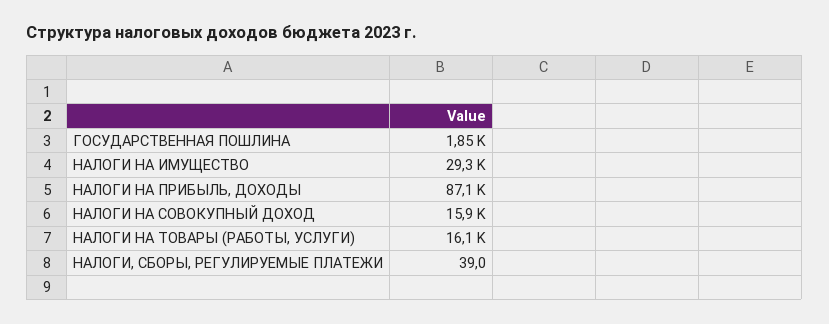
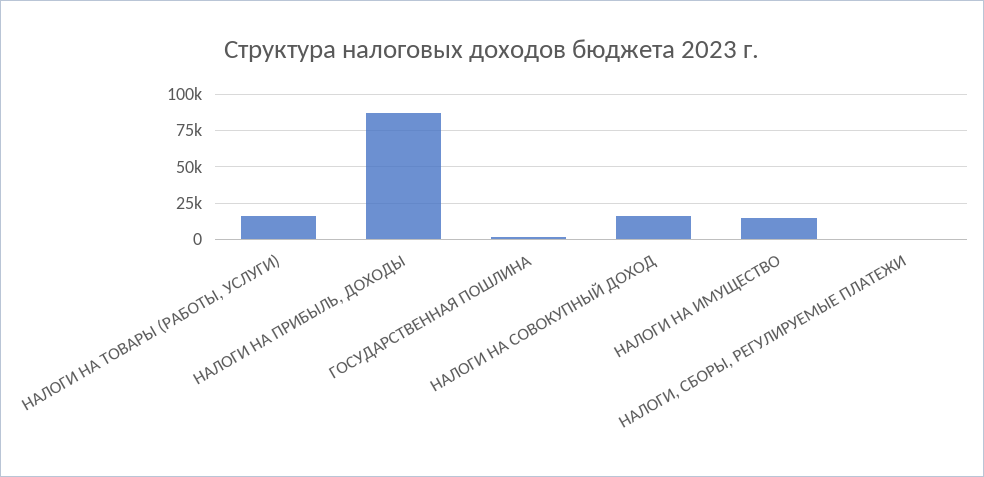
НАЛОГИ НА ИМУЩЕСТВО: 29300 -> 15000

